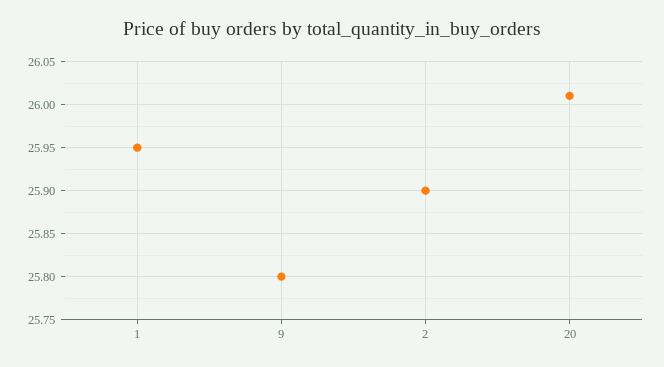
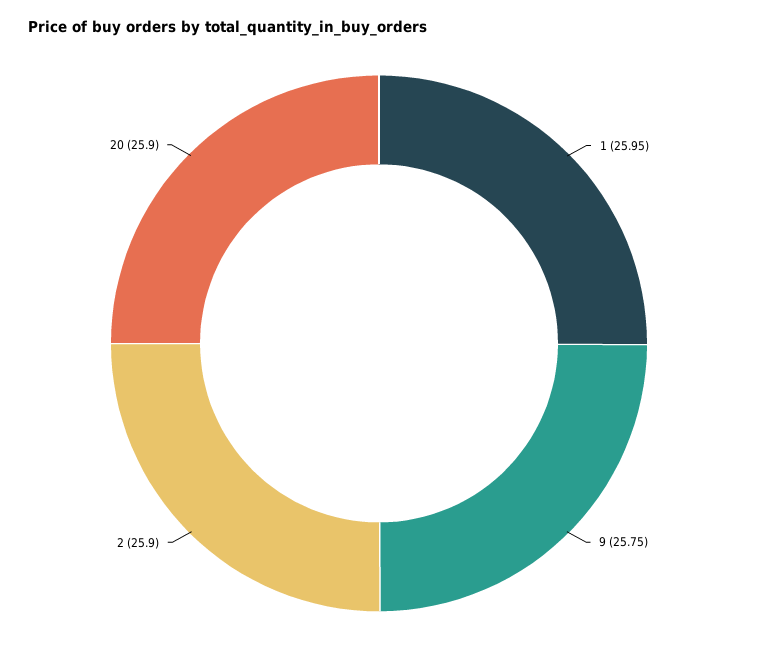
9: 25.8 -> 25.75
20: 26.01 -> 25.9

